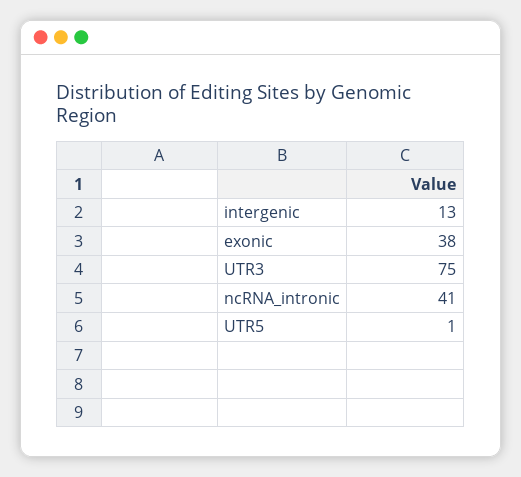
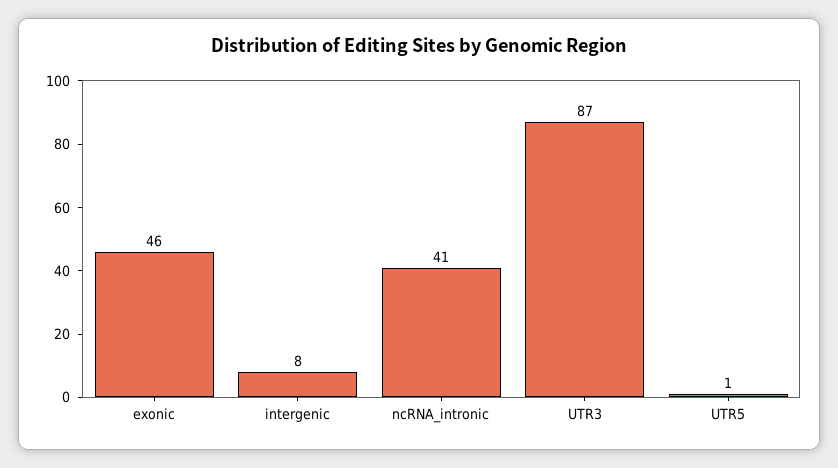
intergenic: 13 -> 8
exonic: 38 -> 46
UTR3: 75 -> 87

